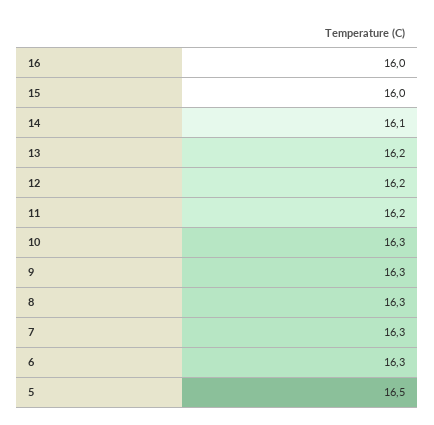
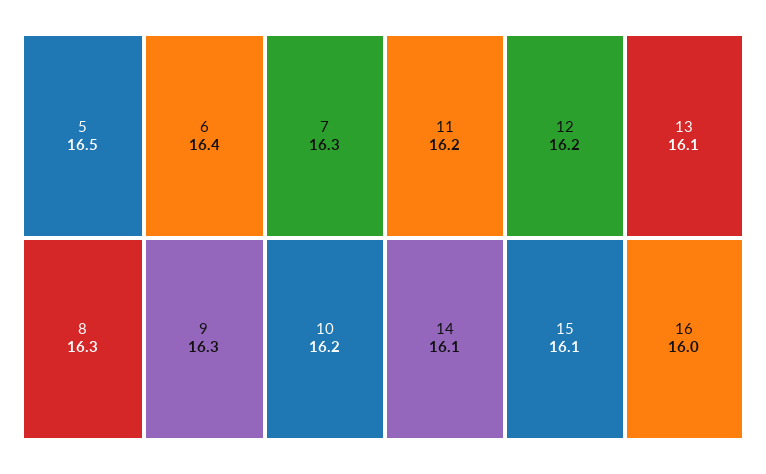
15: 16 -> 16.1
13: 16.2 -> 16.1
10: 16.3 -> 16.2
6: 16.3 -> 16.4

